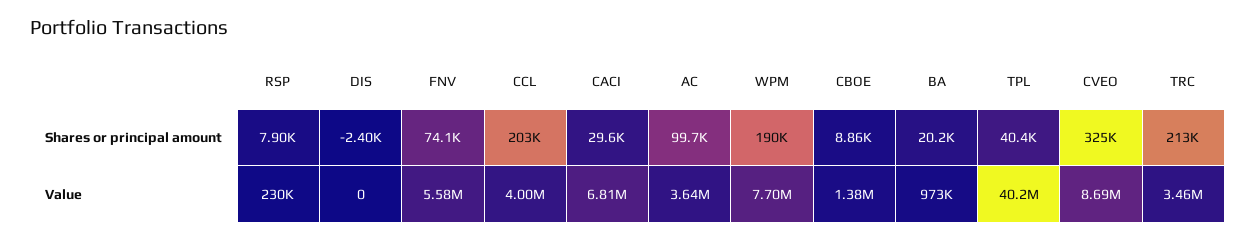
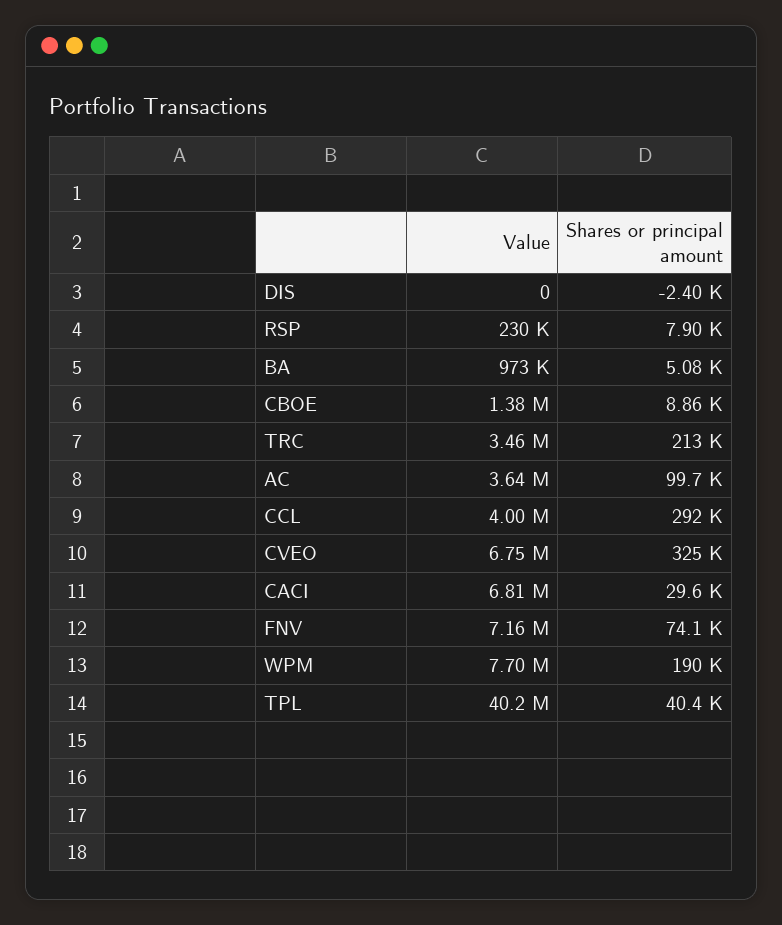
CCL, Shares or principal amount: 203000 -> 292000
BA, Shares or principal amount: 20200 -> 5080
FNV, Value: 5580000 -> 7160000
CVEO, Value: 8690000 -> 6750000

